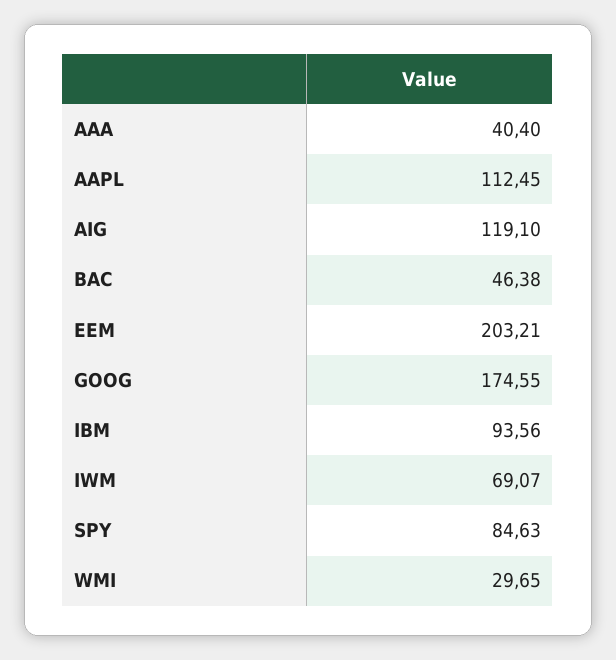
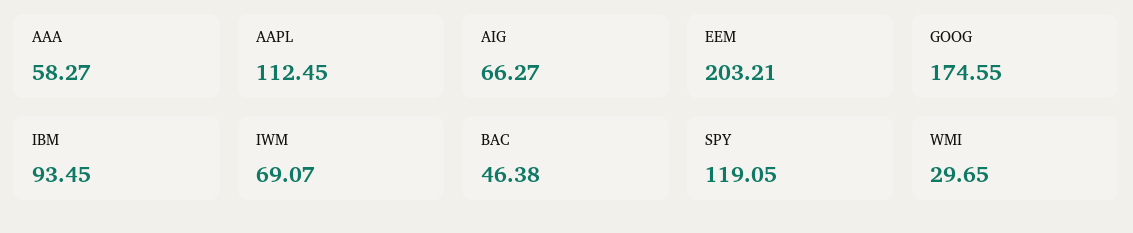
AAA: 40.4 -> 58.27
AIG: 119.1 -> 66.27
IBM: 93.56 -> 93.45
SPY: 84.63 -> 119.05

